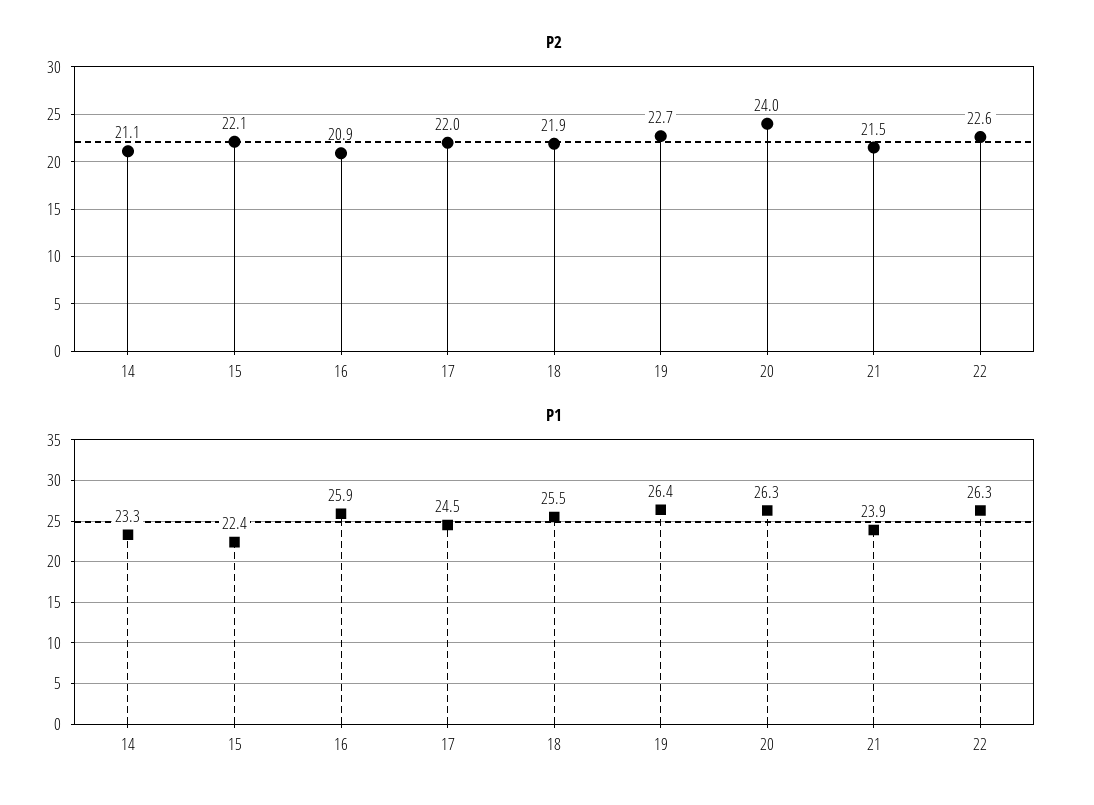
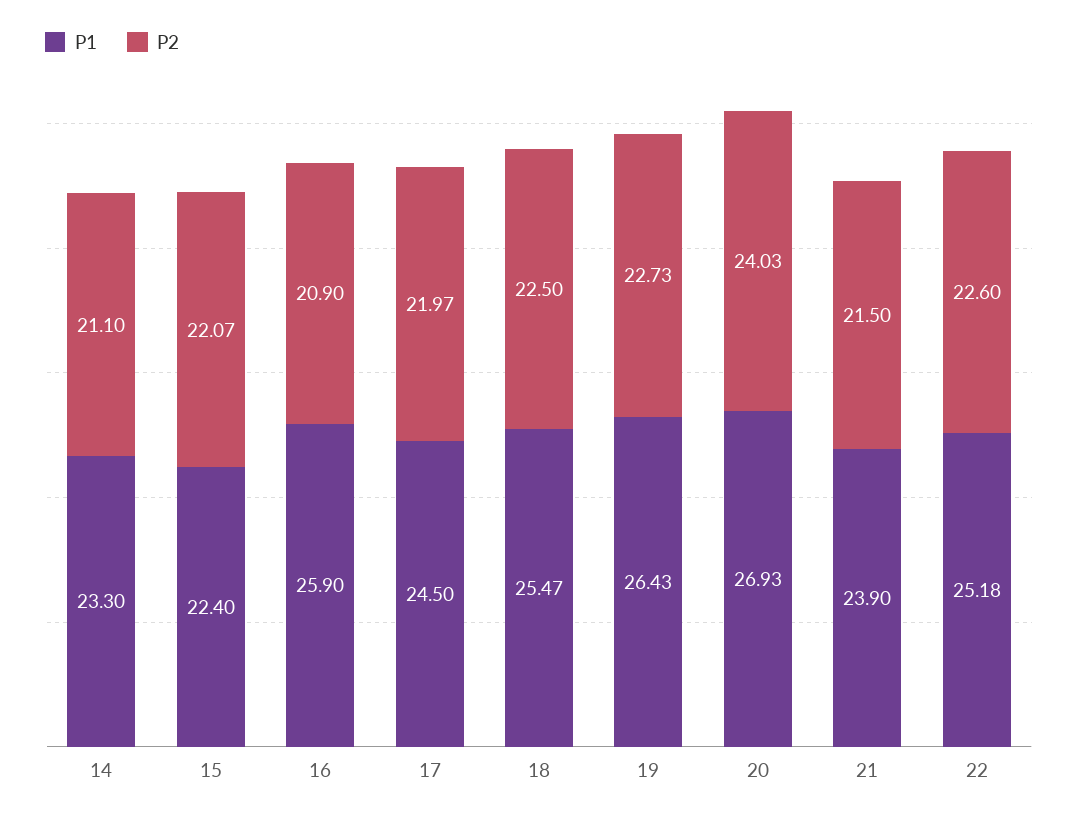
P2, 18: 21.9 -> 22.5
P1, 20: 26.3 -> 26.93
P1, 22: 26.3 -> 25.18

